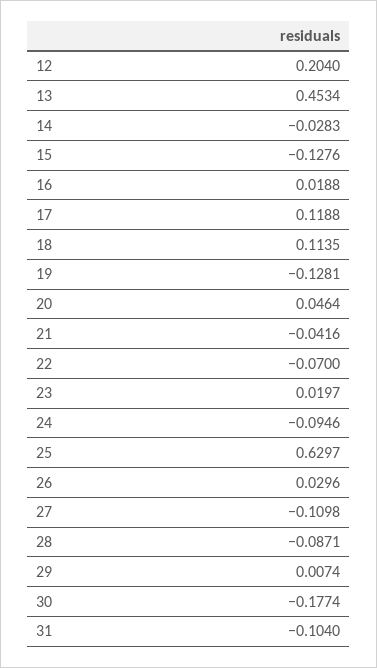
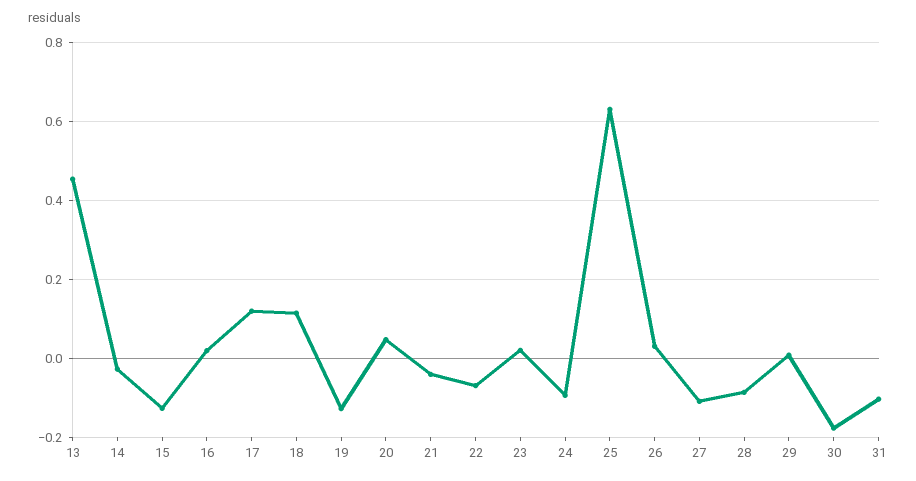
12: 0.204 -> none

